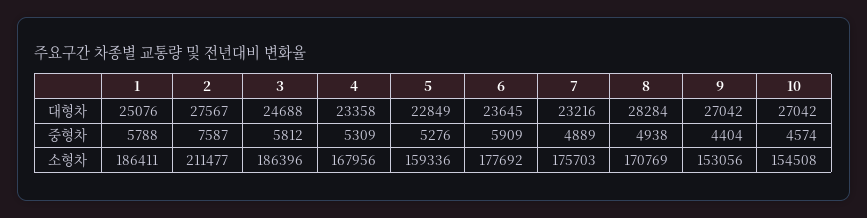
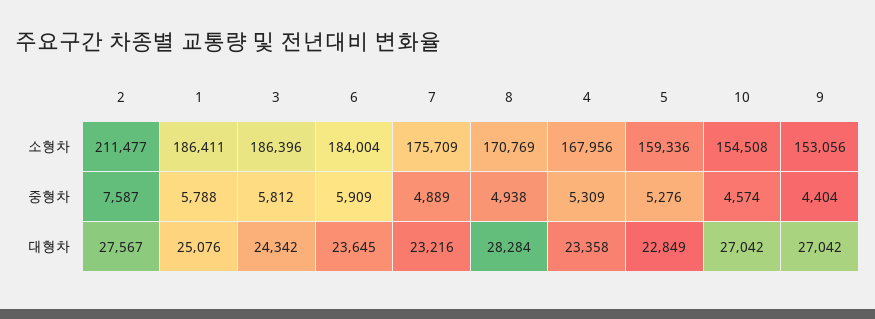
3, 대형차: 24688 -> 24342
6, 소형차: 177692 -> 184004
7, 소형차: 175703 -> 175709

